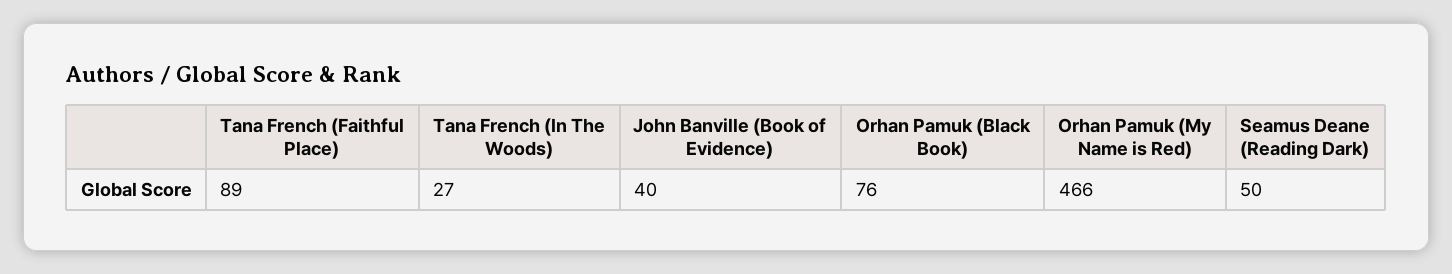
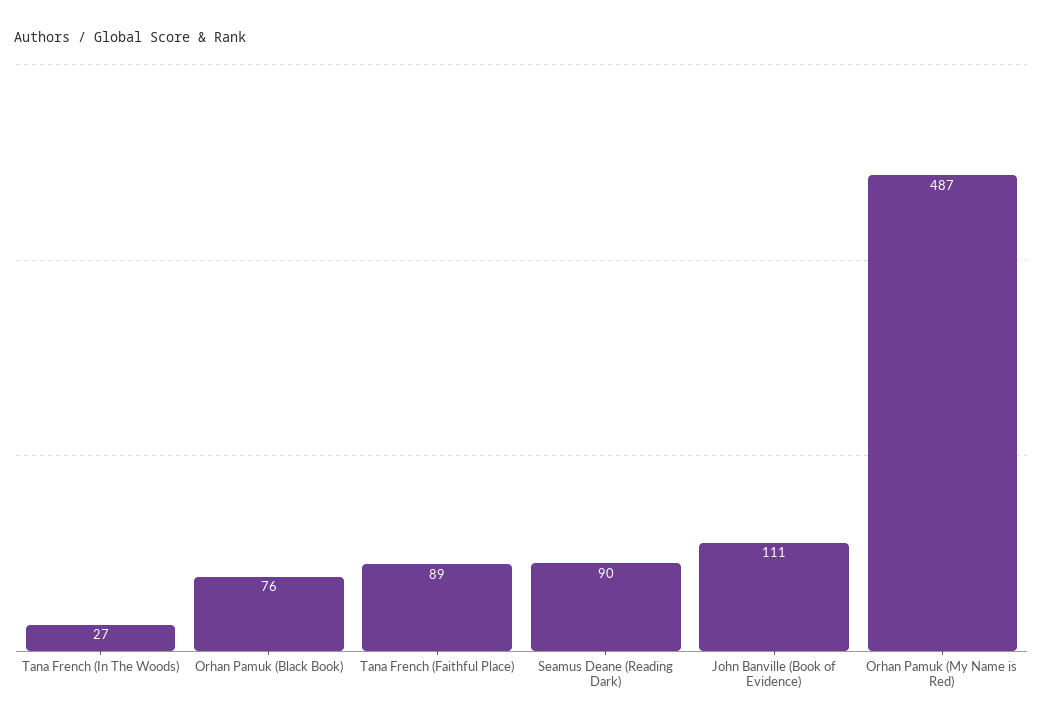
John Banville (Book of Evidence): 40 -> 111
Orhan Pamuk (My Name is Red): 466 -> 487
Seamus Deane (Reading Dark): 50 -> 90

